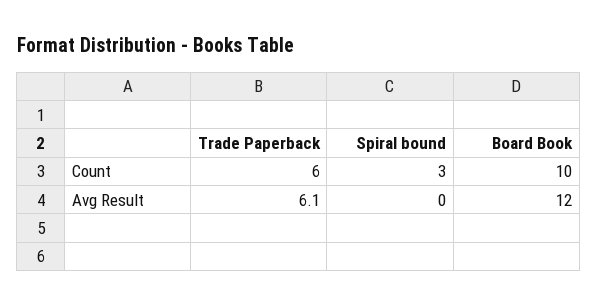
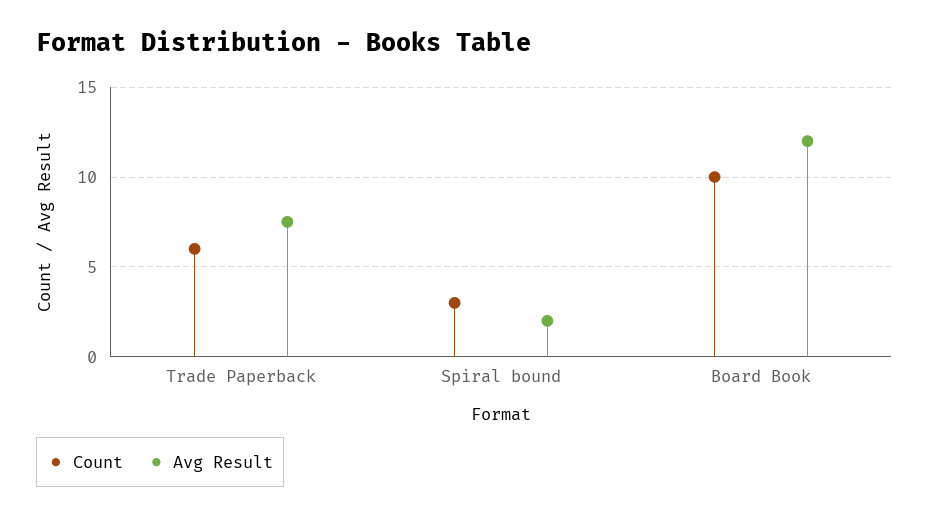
Avg Result, Trade Paperback: 6.1 -> 7.5
Avg Result, Spiral bound: 0 -> 2

